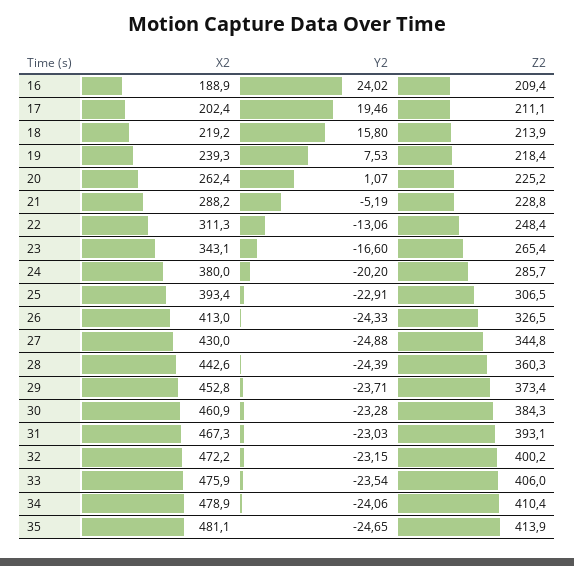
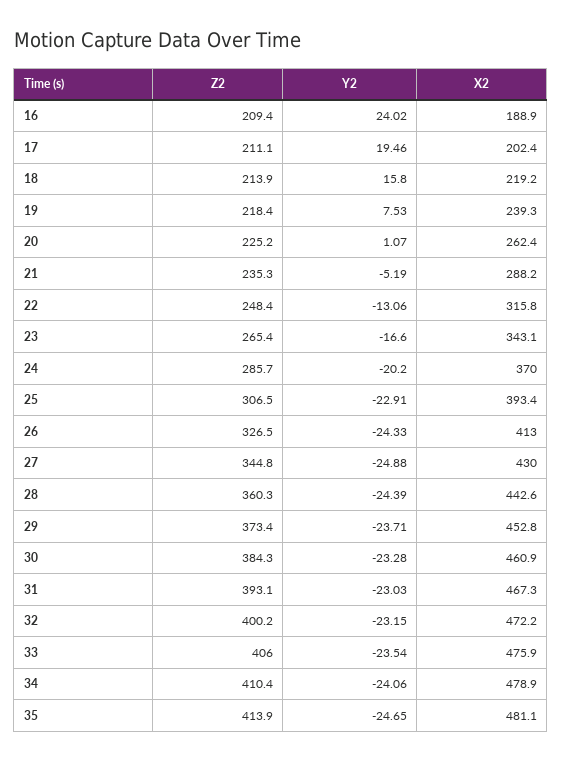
Z2, 21: 228.8 -> 235.3
X2, 22: 311.3 -> 315.8
X2, 24: 380 -> 370

